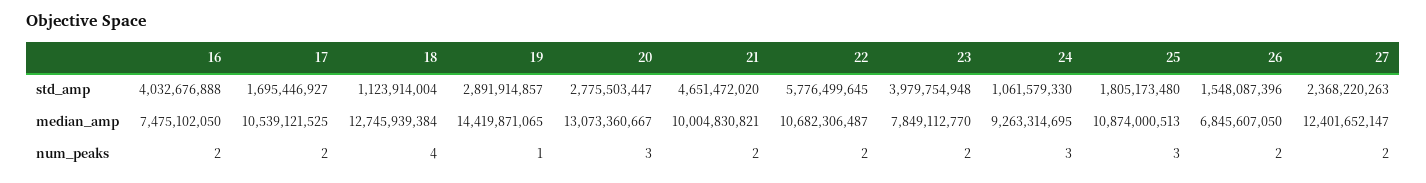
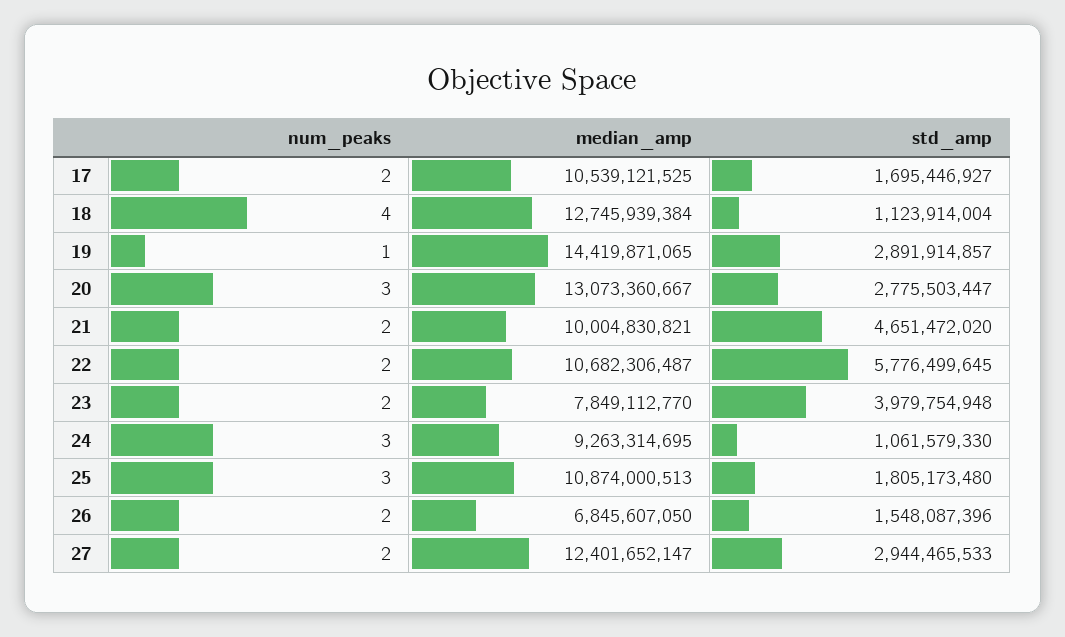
16, std_amp: 4032676888 -> none
27, std_amp: 2368220263 -> 2944465533
16, median_amp: 7475102050 -> none
16, num_peaks: 2 -> none

